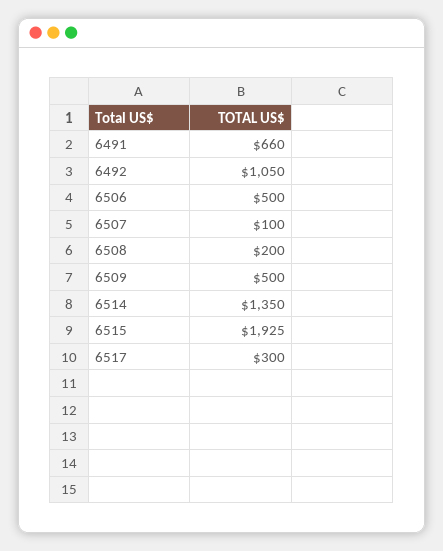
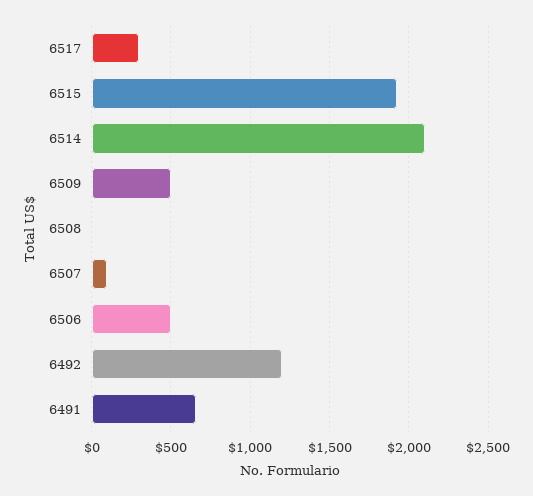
6492: 1050 -> 1200
6508: 200 -> 0
6514: 1350 -> 2100

